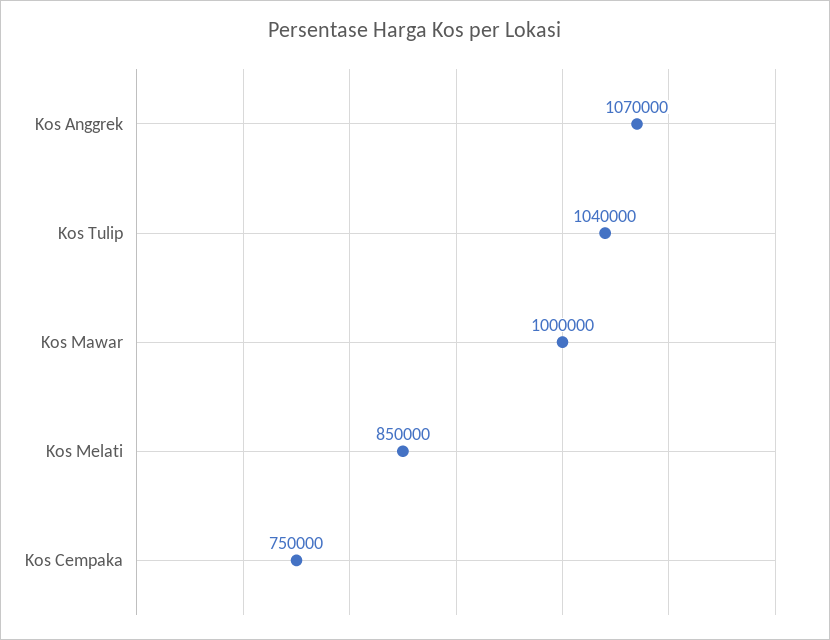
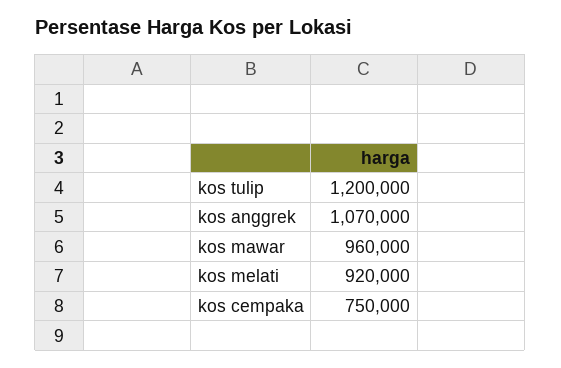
Kos Tulip: 1040000 -> 1200000
Kos Mawar: 1000000 -> 960000
Kos Melati: 850000 -> 920000

